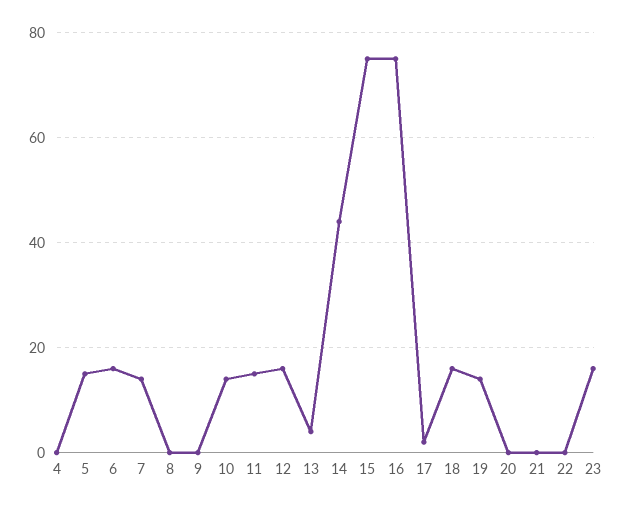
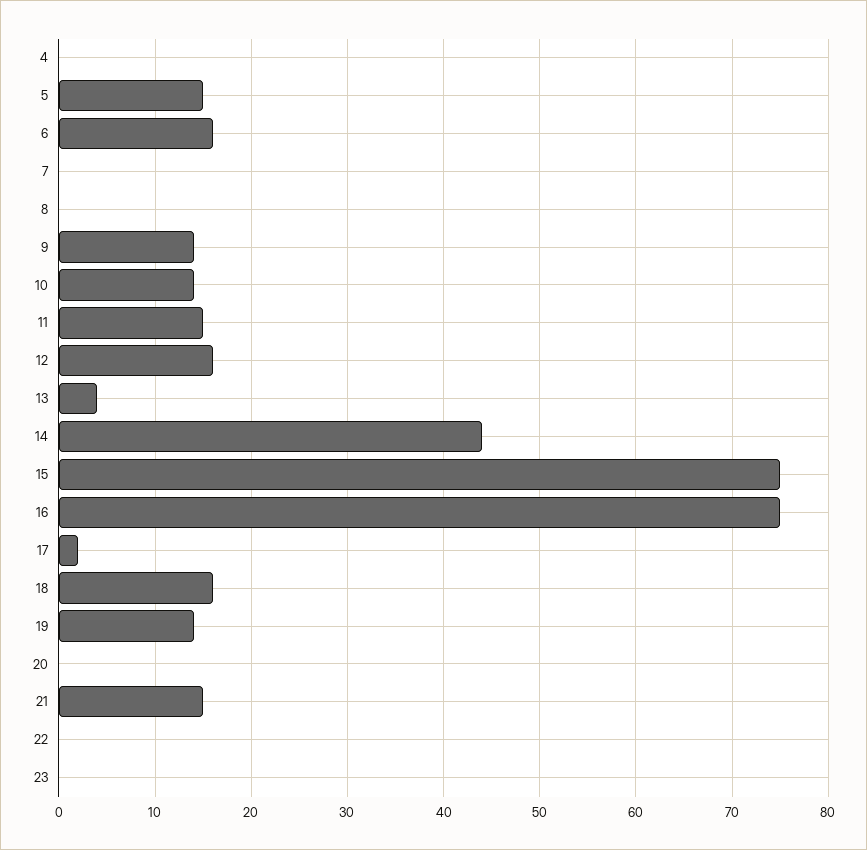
7: 15 -> 0
9: 0 -> 14
21: 0 -> 15
23: 15 -> 0

